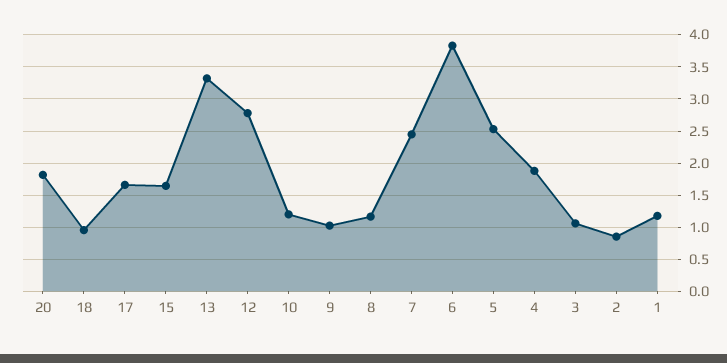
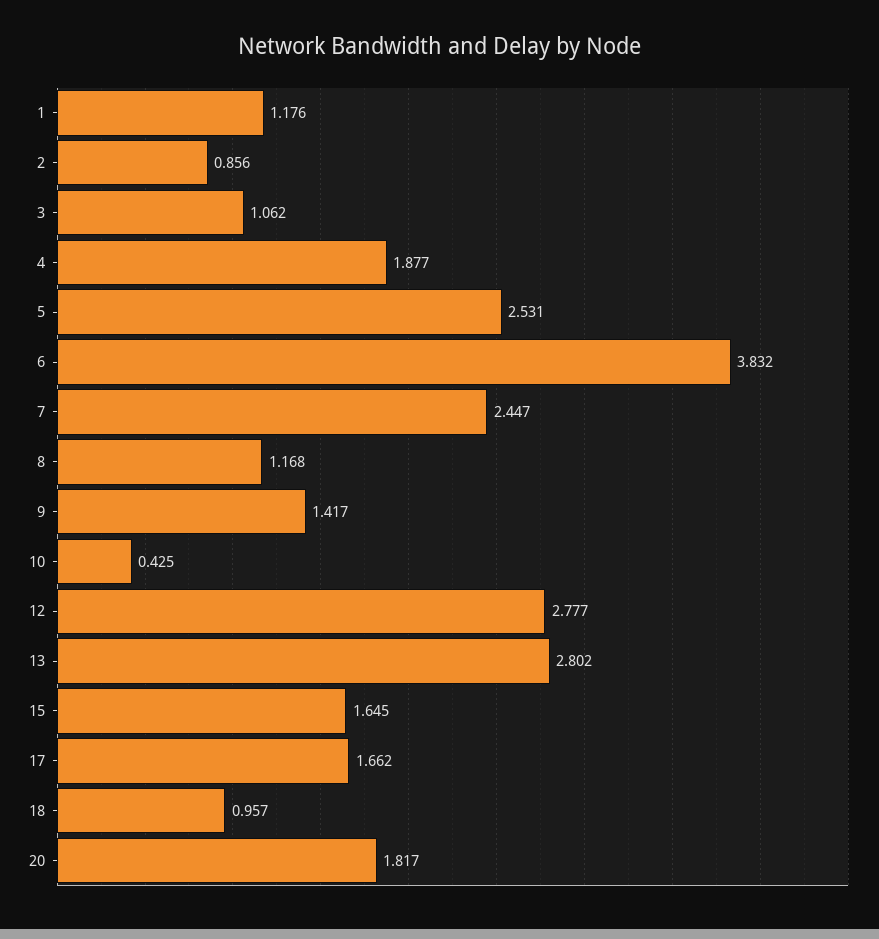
13: 3.3 -> 2.802
10: 1.2 -> 0.425
9: 1 -> 1.417

